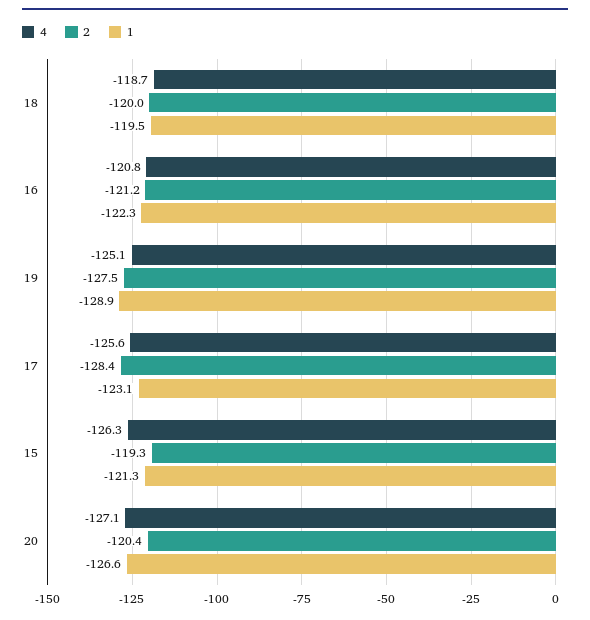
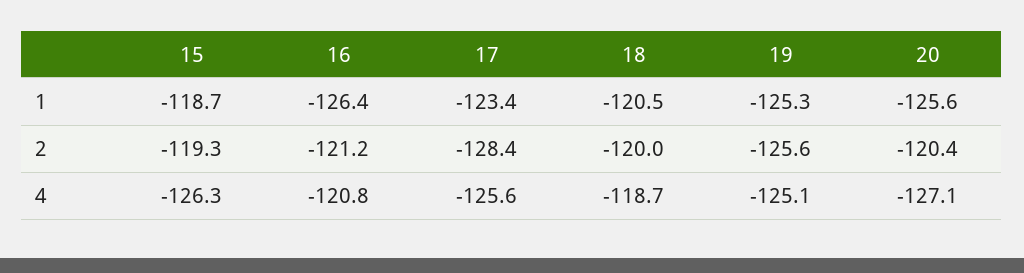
1, 18: -119.5 -> -120.5
1, 16: -122.3 -> -126.4
2, 19: -127.5 -> -125.6
1, 19: -128.9 -> -125.3
1, 17: -123.1 -> -123.4
1, 15: -121.3 -> -118.7
1, 20: -126.6 -> -125.6

